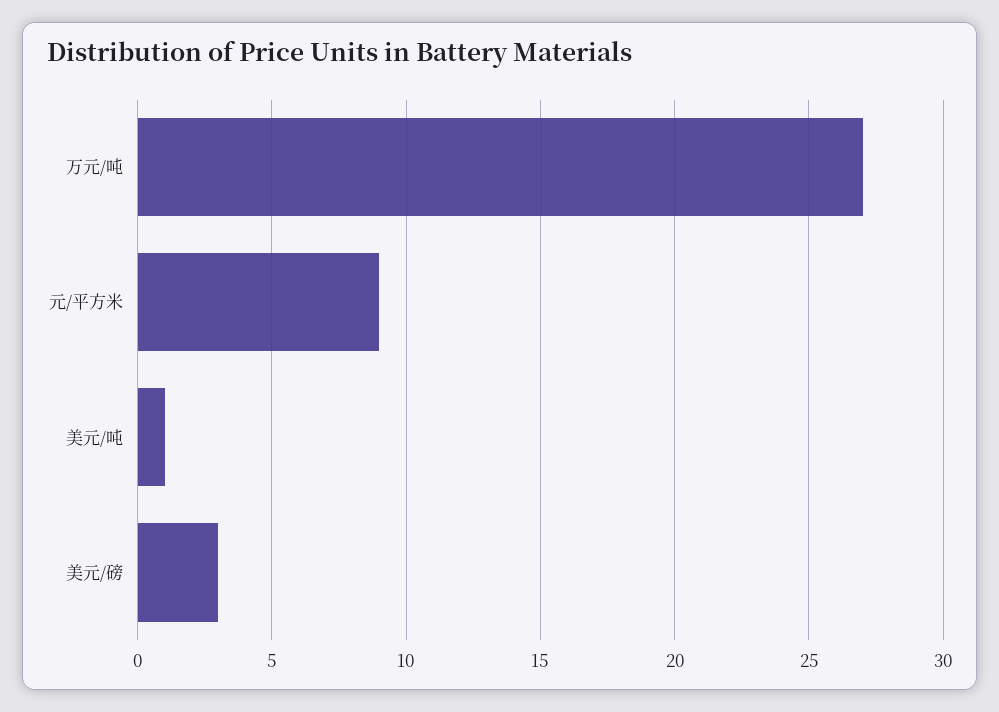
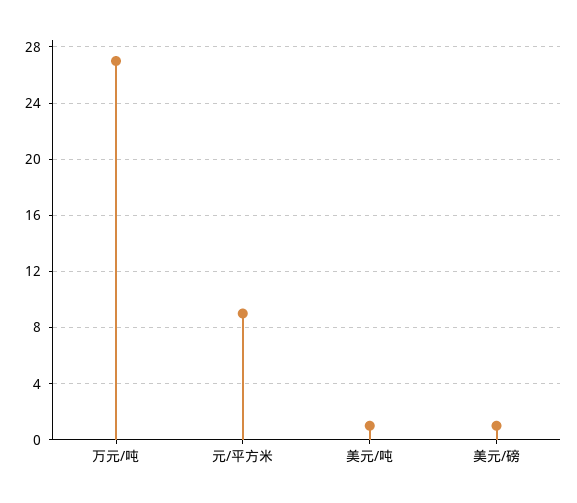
美元/磅: 3 -> 1

